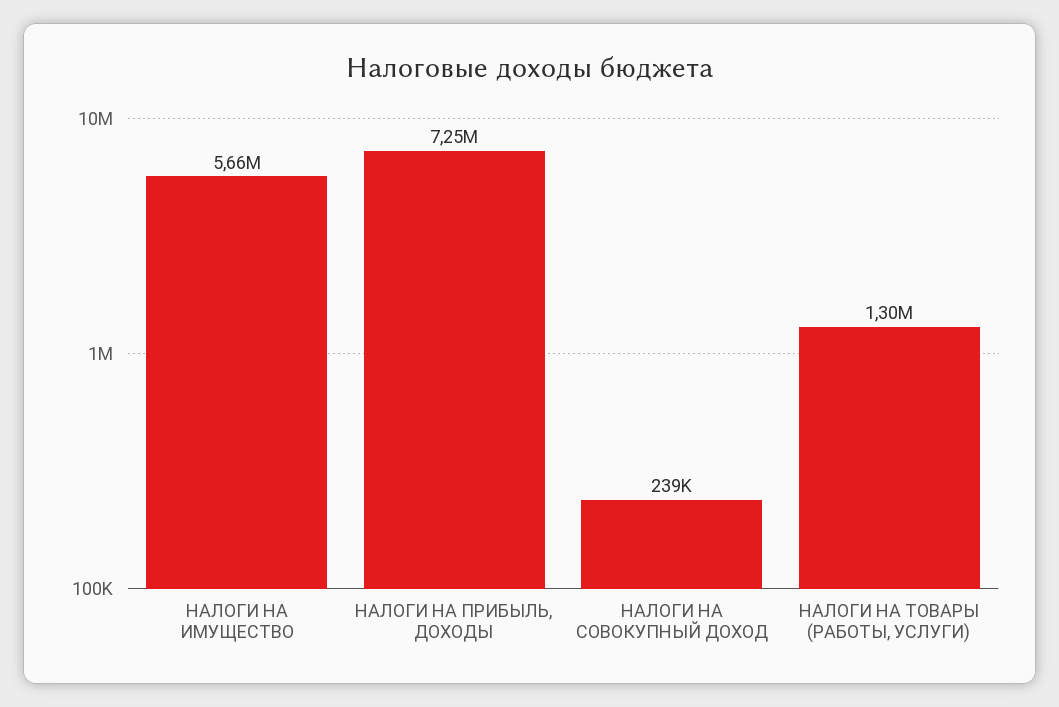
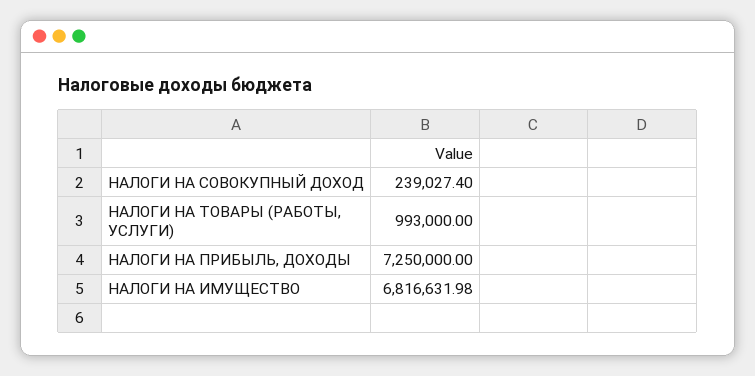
НАЛОГИ НА ИМУЩЕСТВО: 5660000 -> 6816631.98
НАЛОГИ НА ТОВАРЫ (РАБОТЫ, УСЛУГИ): 1300000 -> 993000

